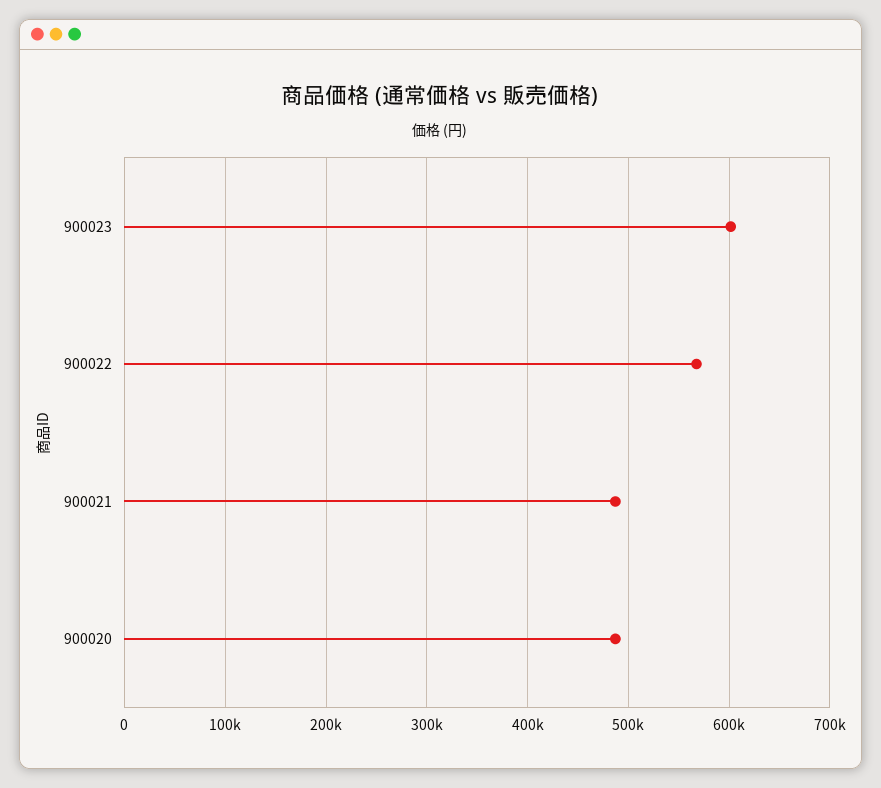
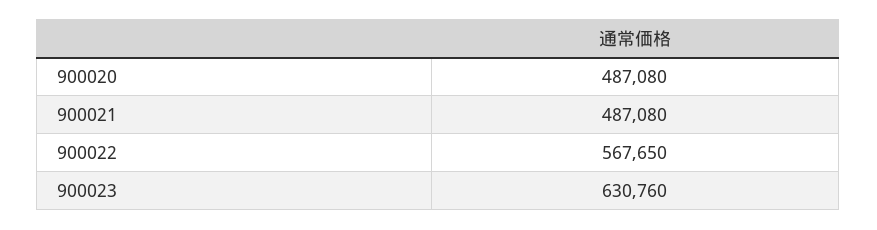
900023: 600000 -> 630760

